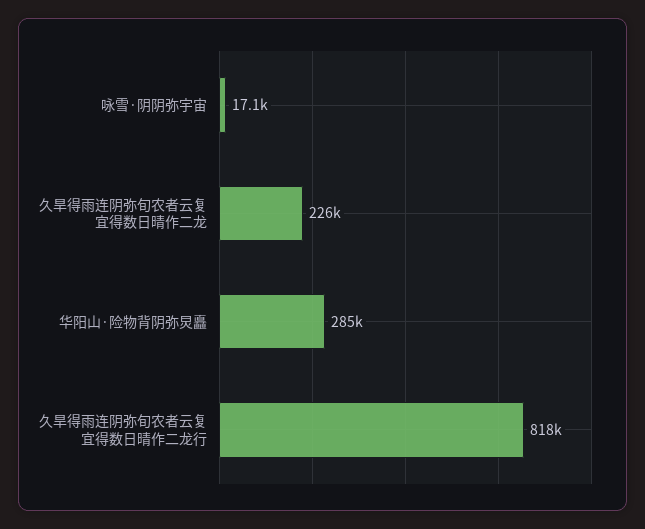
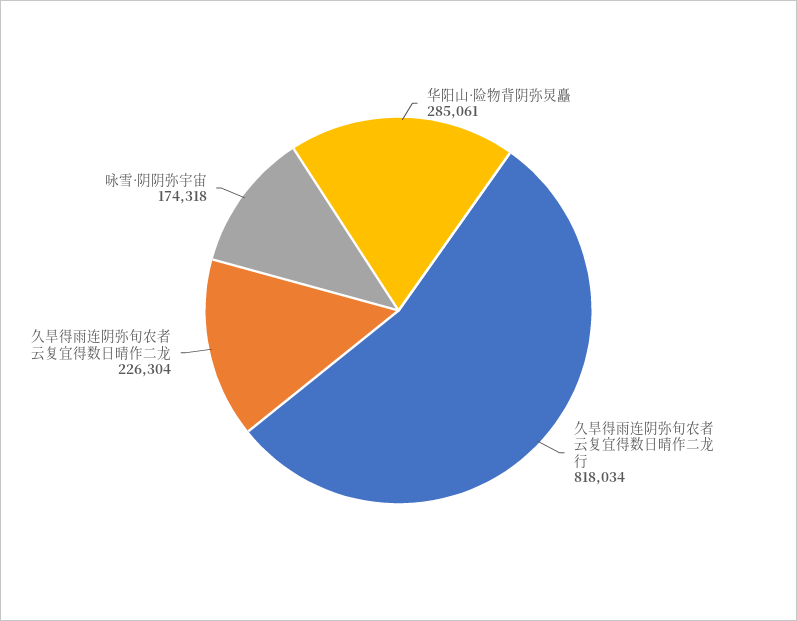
咏雪·阴阴弥宇宙: 17100 -> 174318

